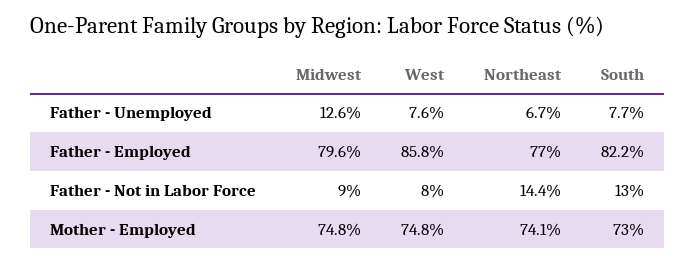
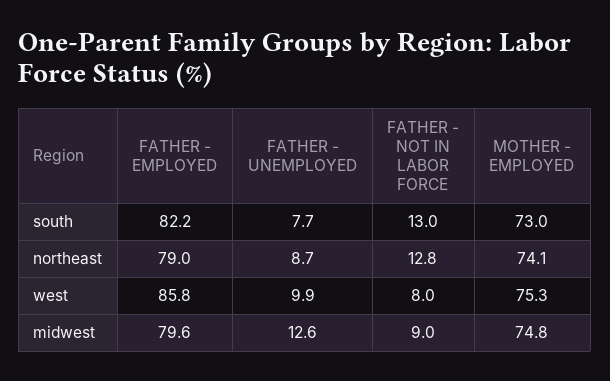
West, Father - Unemployed: 7.6 -> 9.9
Northeast, Father - Unemployed: 6.7 -> 8.7
Northeast, Father - Employed: 77 -> 79
Northeast, Father - Not in Labor Force: 14.4 -> 12.8
West, Mother - Employed: 74.8 -> 75.3

